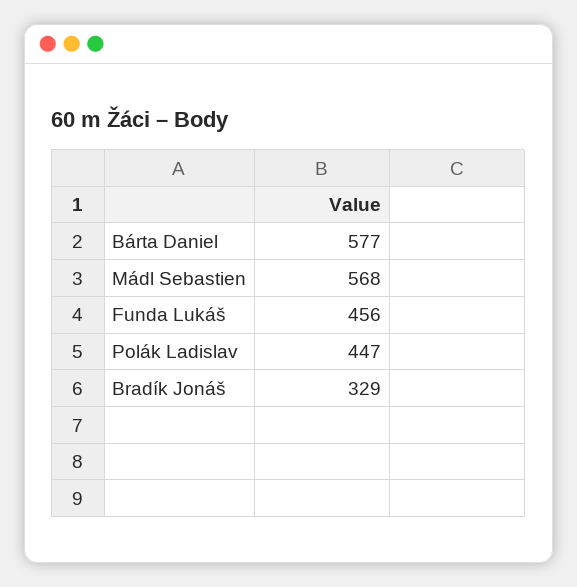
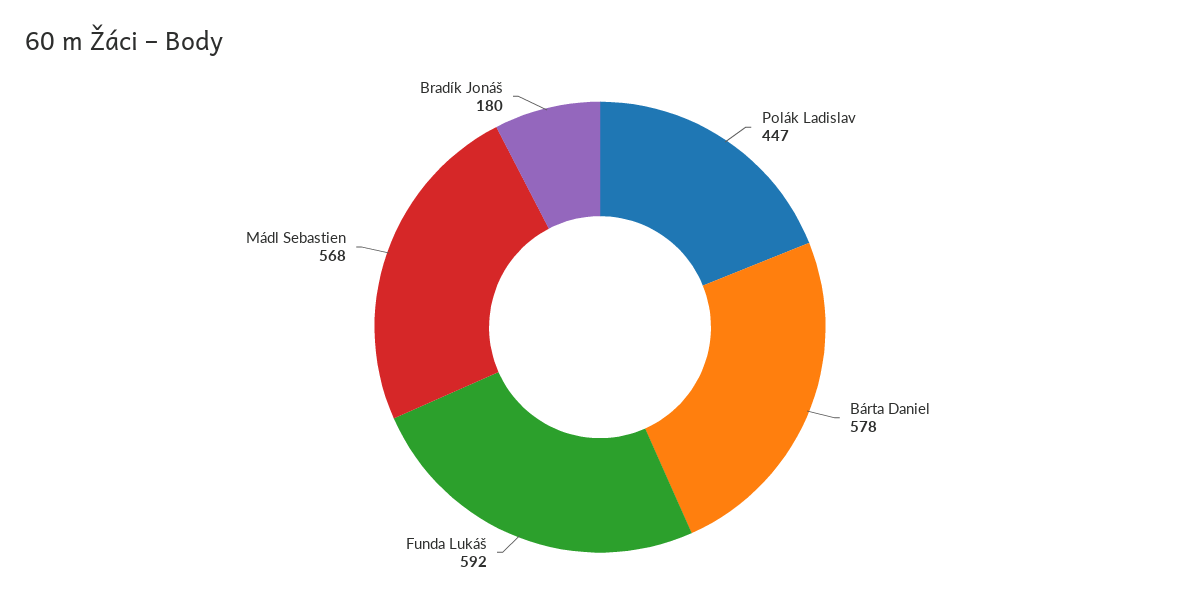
Bárta Daniel: 577 -> 578
Funda Lukáš: 456 -> 592
Bradík Jonáš: 329 -> 180

